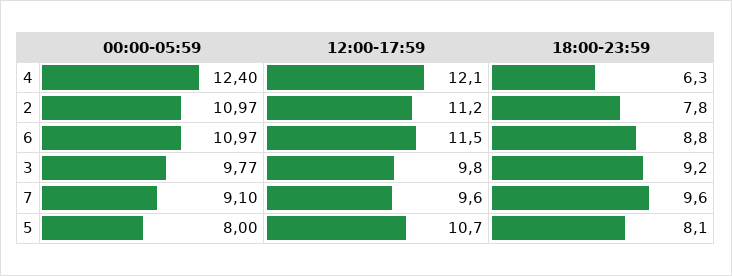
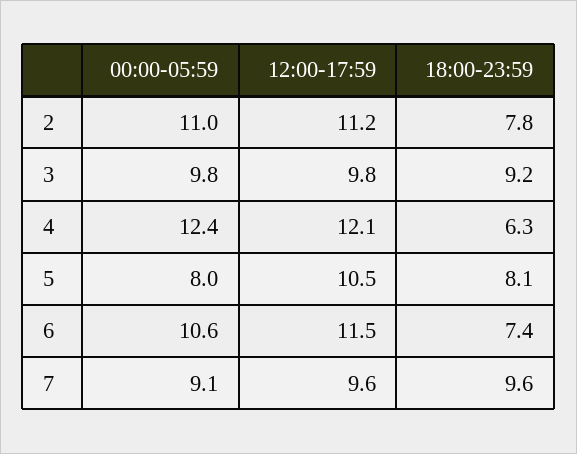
00:00-05:59, 6: 10.97 -> 10.6
18:00-23:59, 6: 8.8 -> 7.4
12:00-17:59, 5: 10.7 -> 10.5

